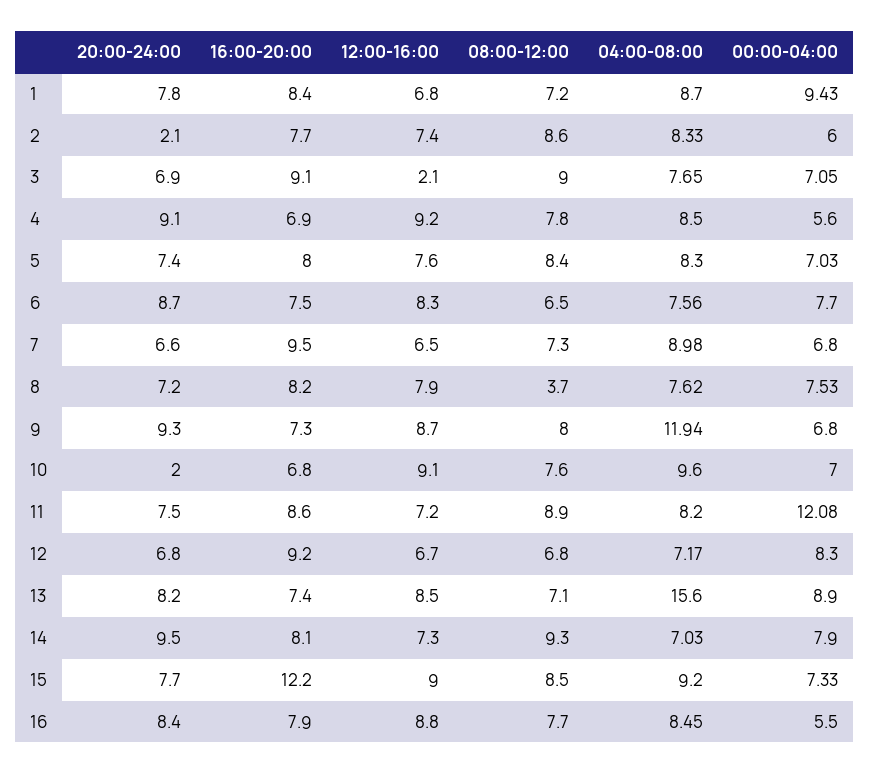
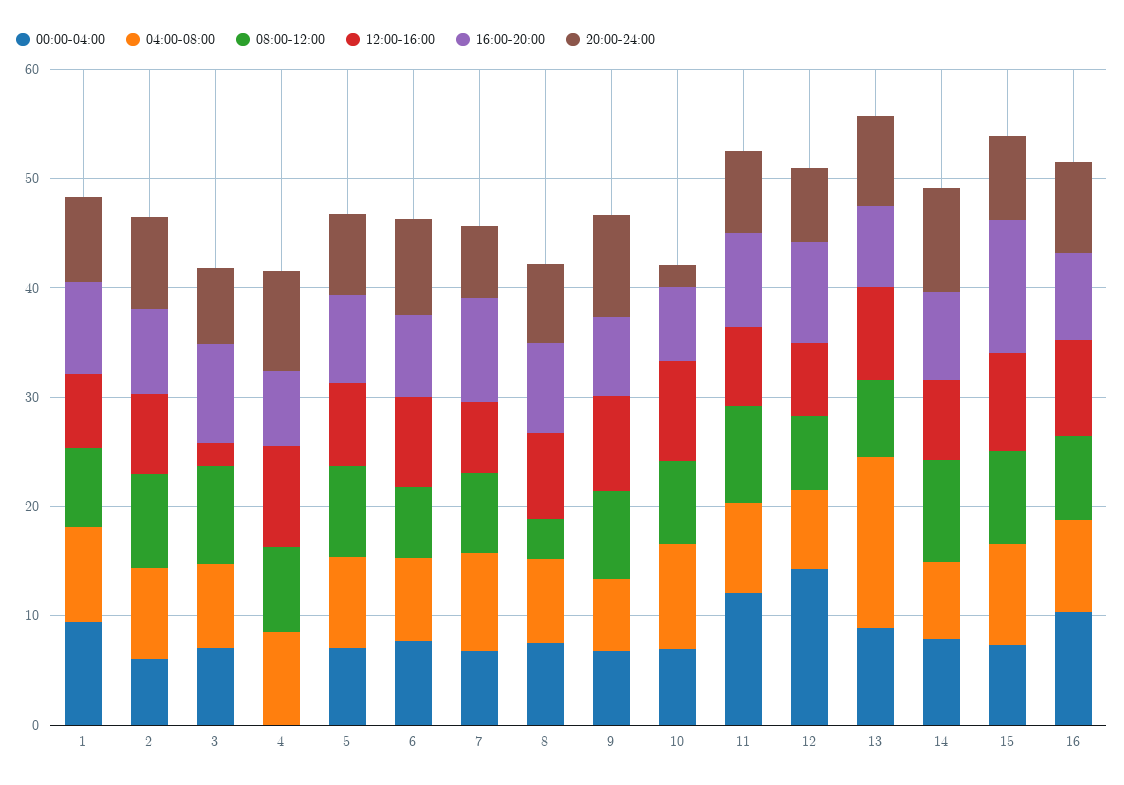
20:00-24:00, 2: 2.1 -> 8
00:00-04:00, 4: 5.6 -> 0
04:00-08:00, 9: 11.94 -> 6
00:00-04:00, 12: 8.3 -> 14
00:00-04:00, 16: 5.5 -> 10

